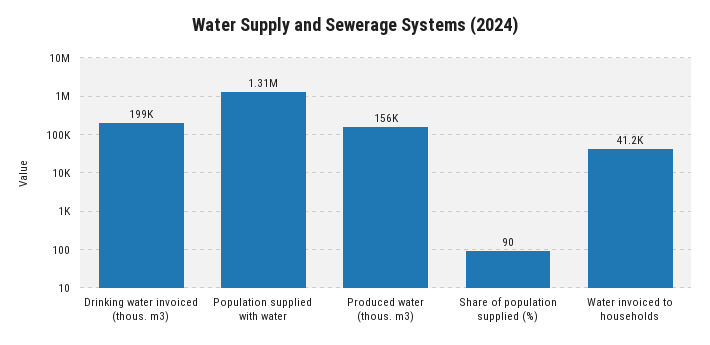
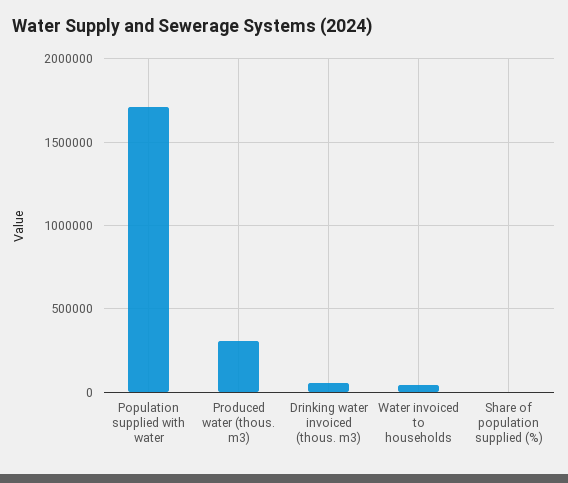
Drinking water invoiced (thous. m3): 199000 -> 50000
Population supplied with water: 1310000 -> 1700000
Produced water (thous. m3): 156000 -> 300000

